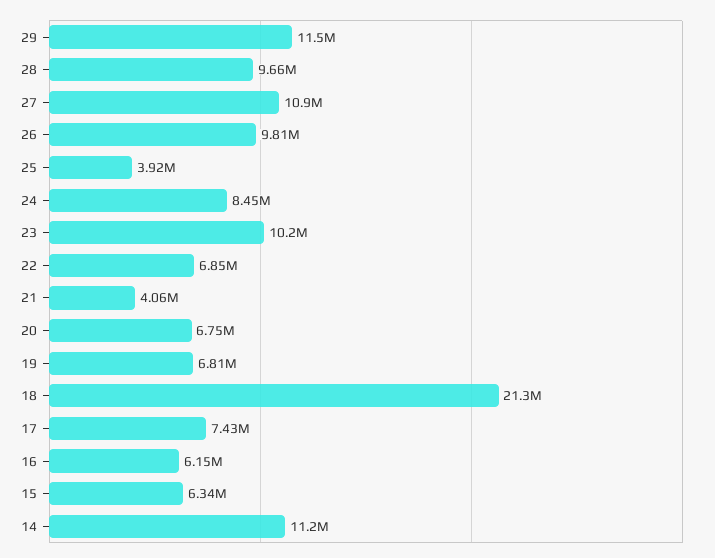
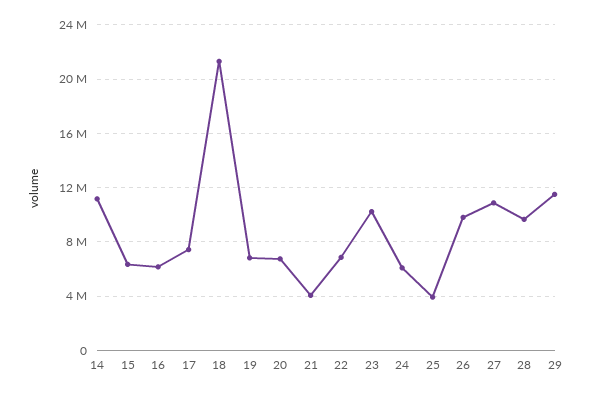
24: 8450000 -> 6000000

